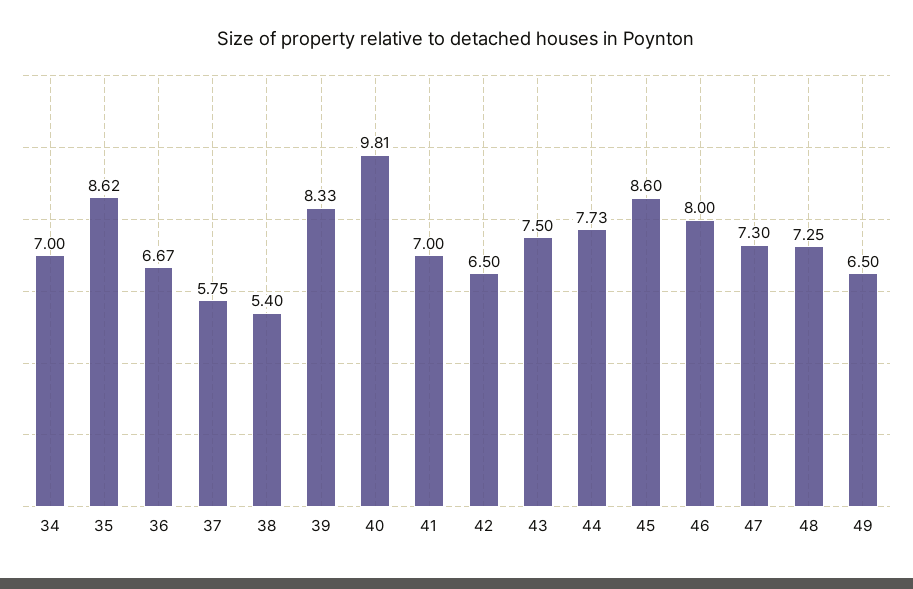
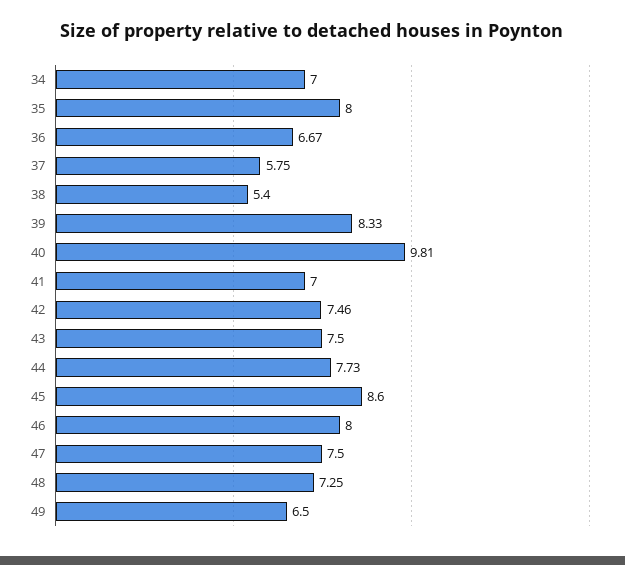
35: 8.62 -> 8
42: 6.5 -> 7.46
47: 7.3 -> 7.5

